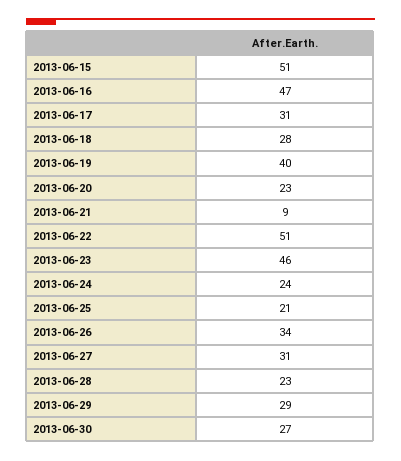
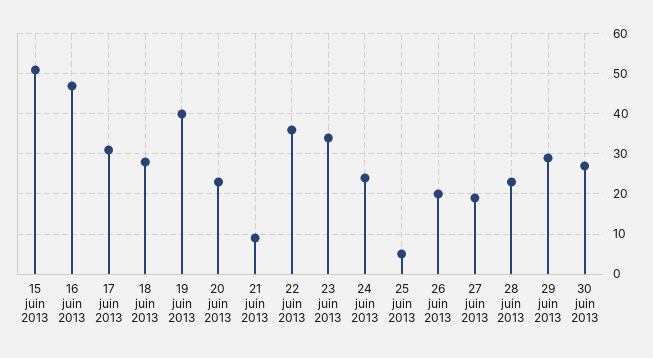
2013-06-22: 51 -> 35
2013-06-23: 46 -> 35
2013-06-25: 21 -> 5
2013-06-26: 34 -> 20
2013-06-27: 31 -> 20

